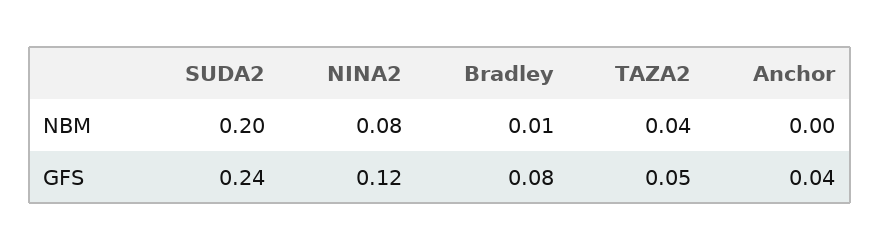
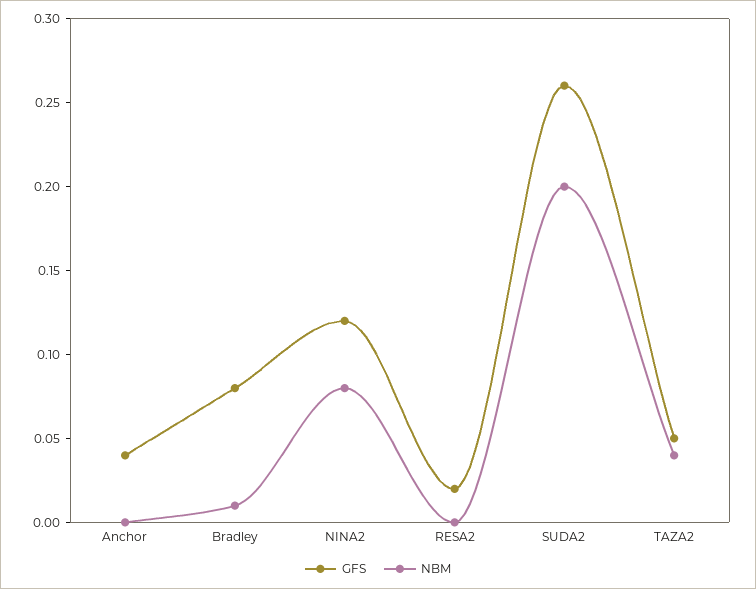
GFS, SUDA2: 0.24 -> 0.26
GFS, RESA2: none -> 0.02
NBM, RESA2: none -> 0

